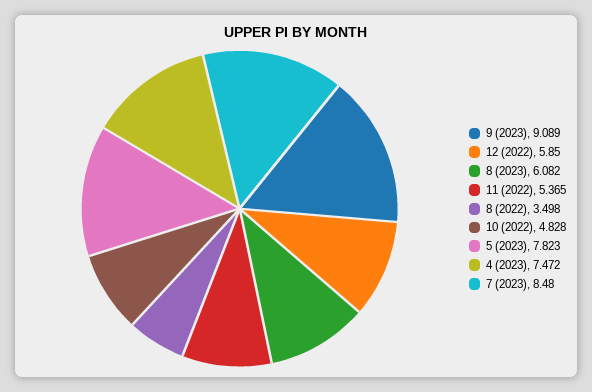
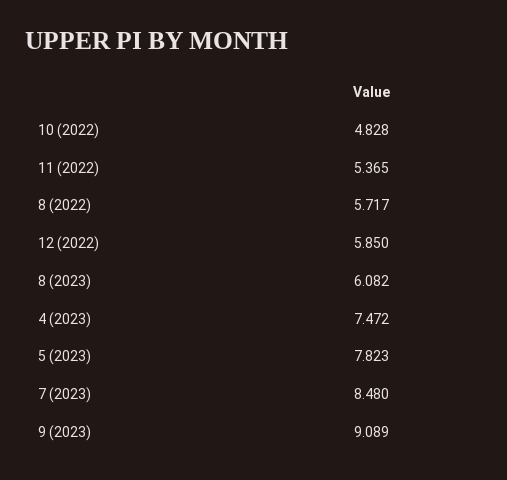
8 (2022): 3.498 -> 5.717

